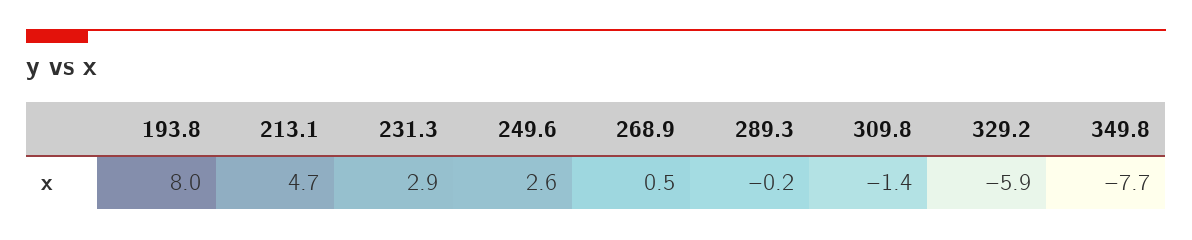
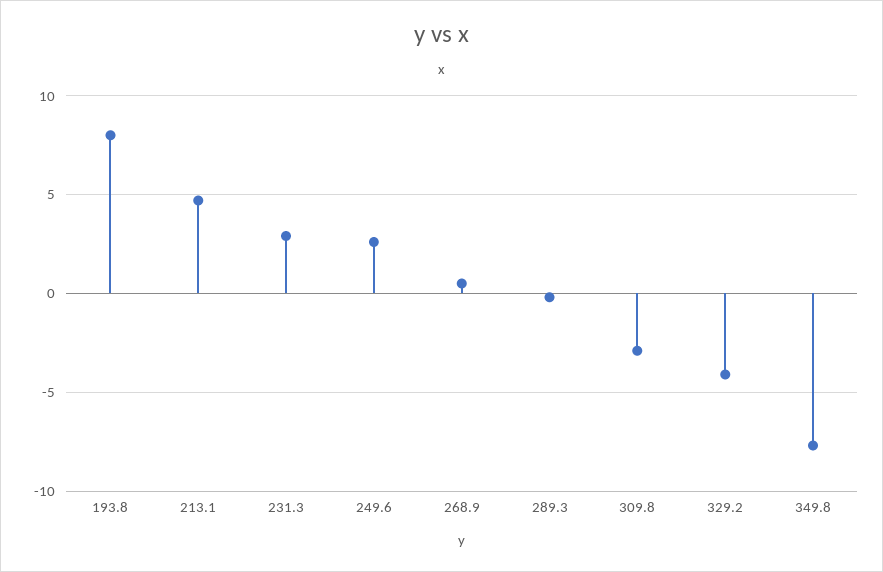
309.8: -1.4 -> -3
329.2: -5.9 -> -4

